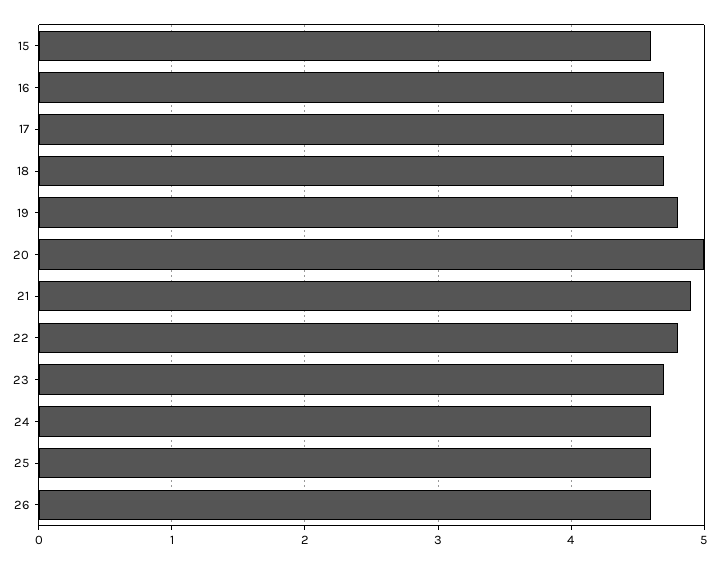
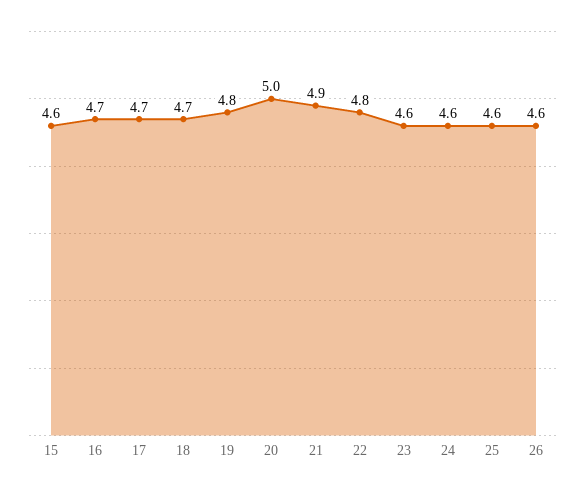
23: 4.7 -> 4.6

